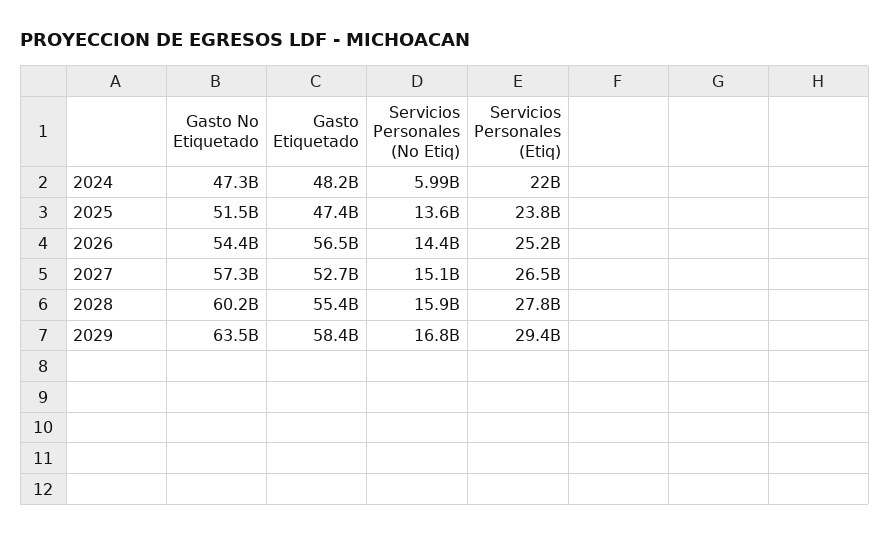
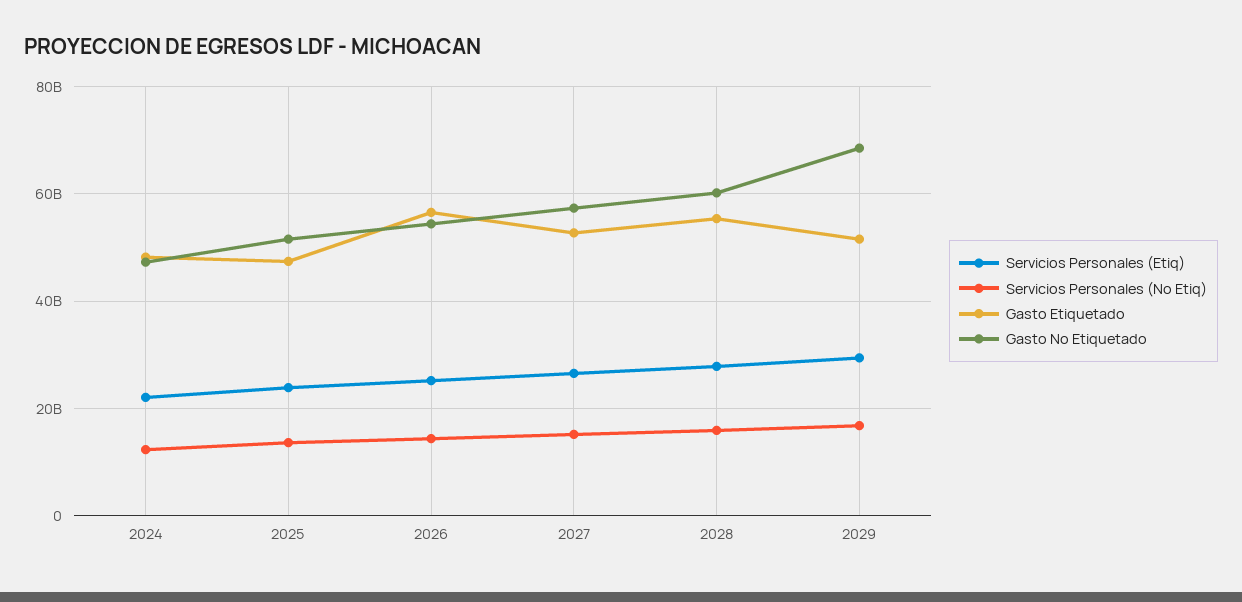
Servicios Personales (No Etiq), 2024: 5990000000 -> 12000000000
Gasto No Etiquetado, 2029: 63500000000 -> 68000000000
Gasto Etiquetado, 2029: 58400000000 -> 52000000000

